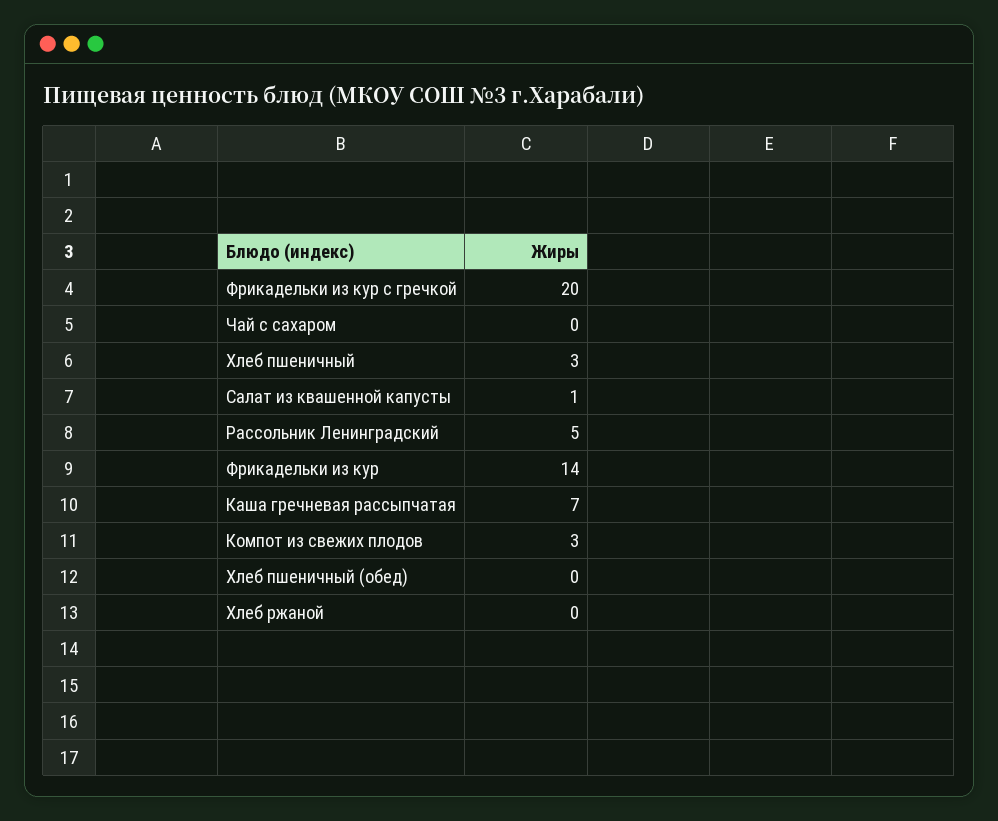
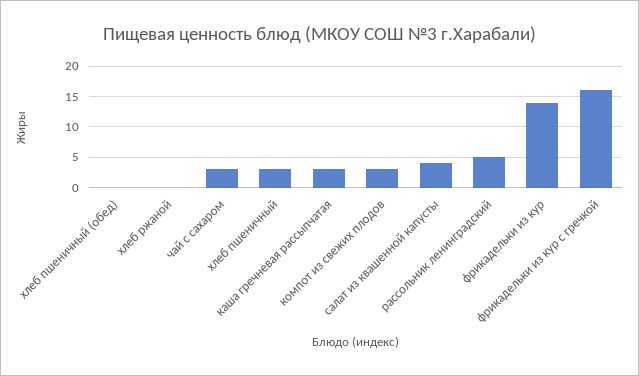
Фрикадельки из кур с гречкой: 20 -> 16
Чай с сахаром: 0 -> 3
Салат из квашенной капусты: 1 -> 4
Каша гречневая рассыпчатая: 7 -> 3

